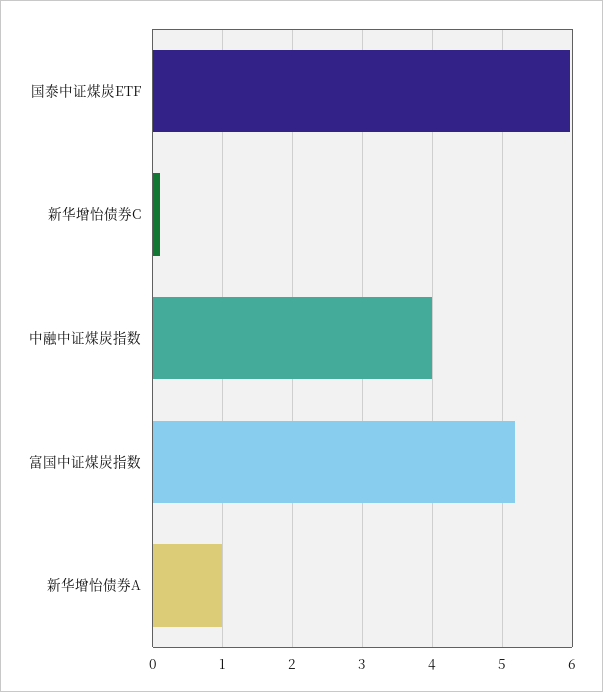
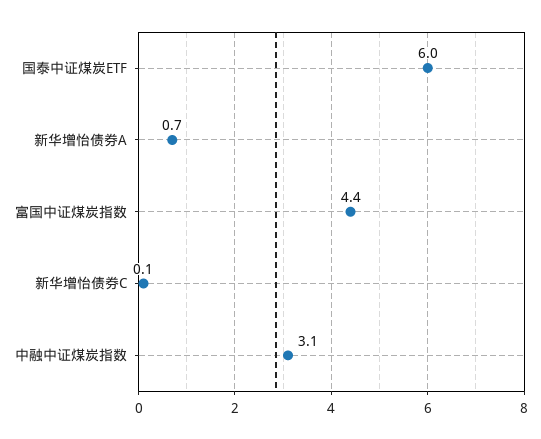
中融中证煤炭指数: 4 -> 3.1
富国中证煤炭指数: 5.2 -> 4.4
新华增怡债券A: 1 -> 0.7

